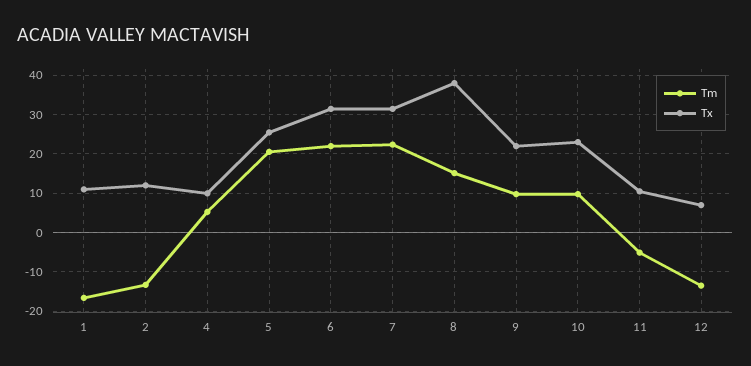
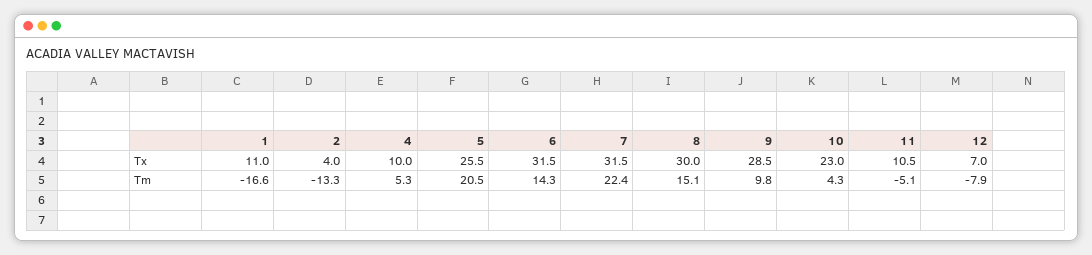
Tx, 2: 12 -> 4
Tm, 6: 22 -> 14.3
Tx, 8: 38 -> 30
Tx, 9: 22 -> 28.5
Tm, 10: 10 -> 4.3
Tm, 12: -14 -> -7.9

